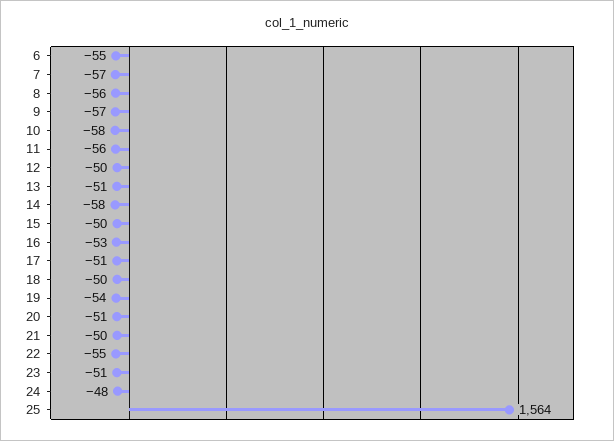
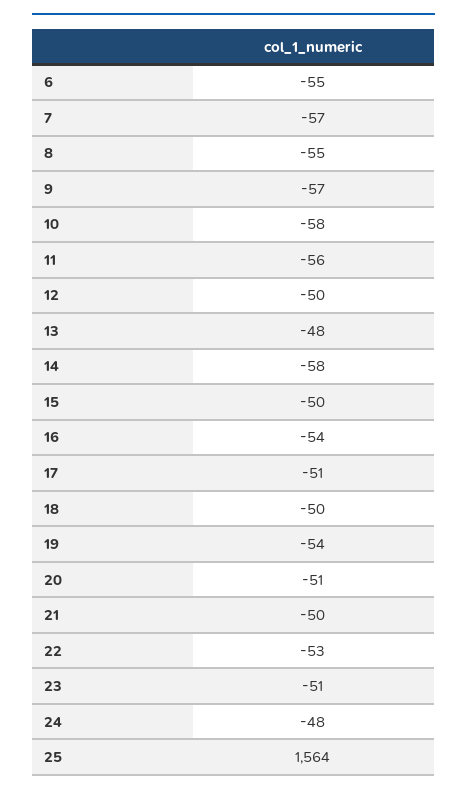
8: -56 -> -55
13: -51 -> -48
16: -53 -> -54
22: -55 -> -53

